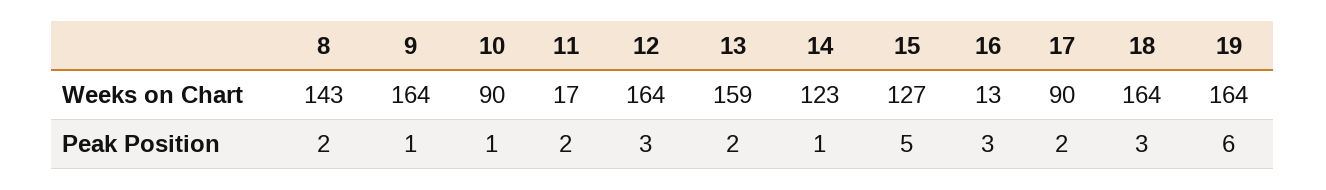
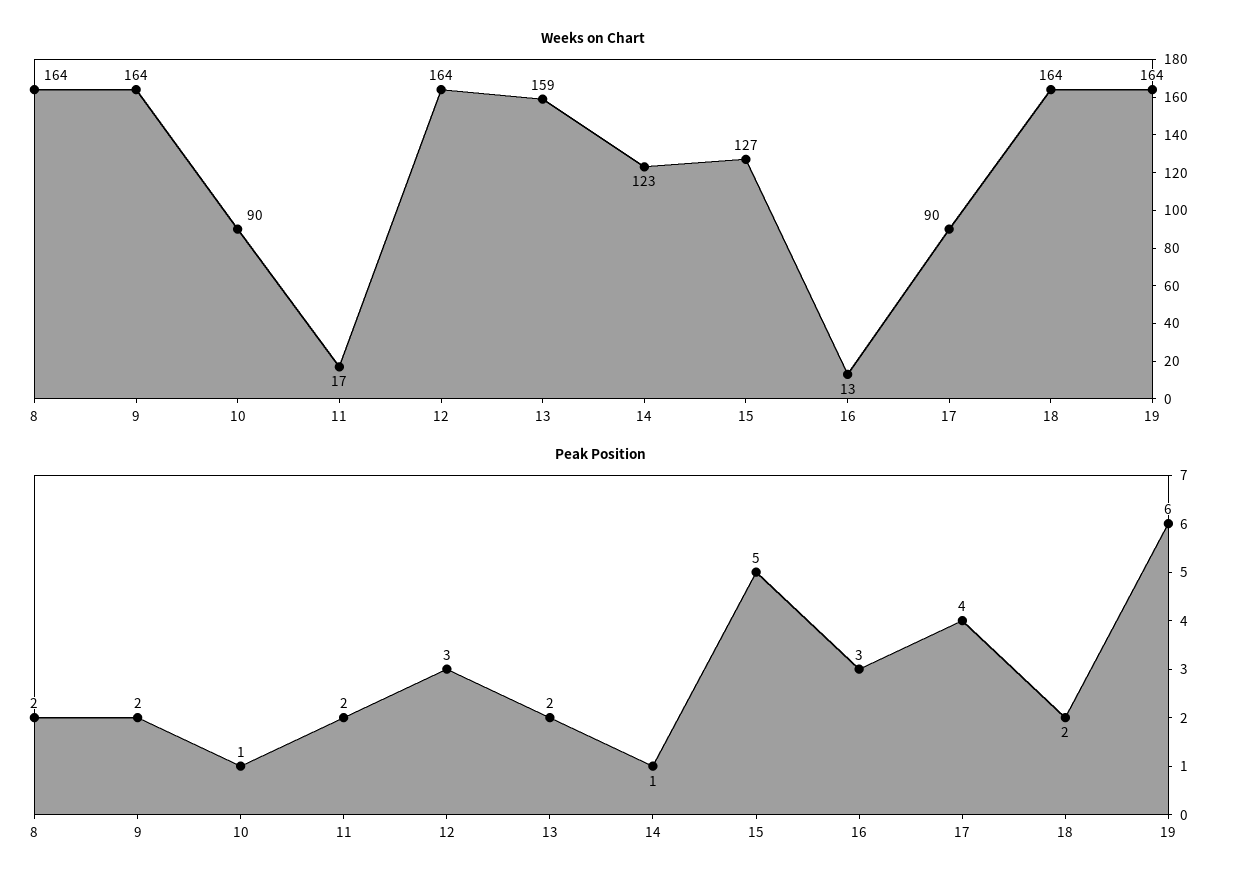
Weeks on Chart, 8: 143 -> 164
Peak Position, 9: 1 -> 2
Peak Position, 17: 2 -> 4
Peak Position, 18: 3 -> 2

